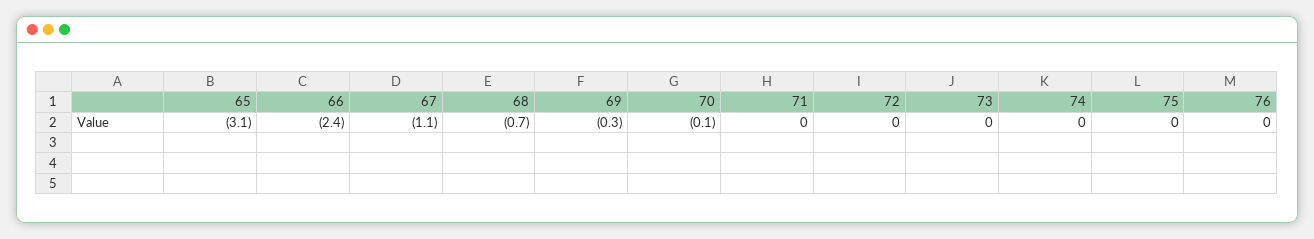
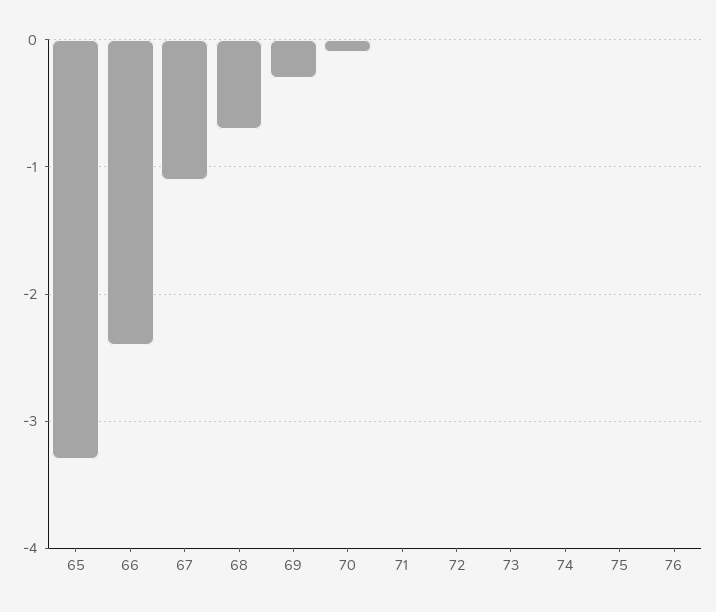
65: -3.1 -> -3.3

